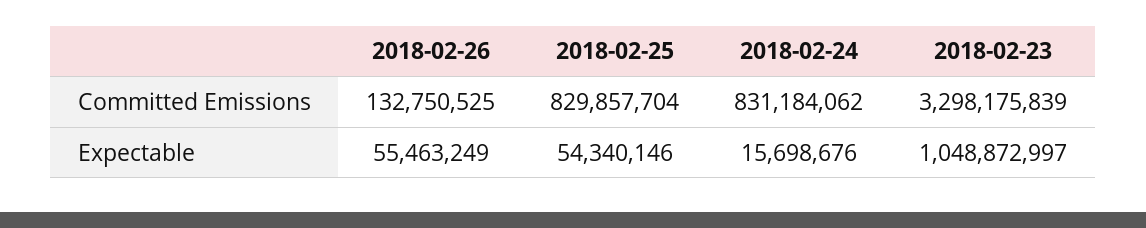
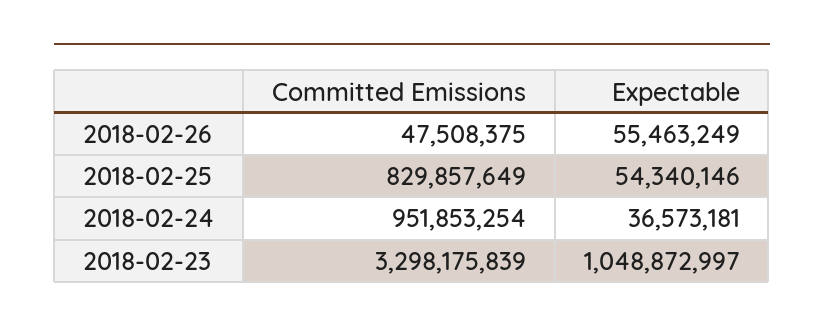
2018-02-26, Committed Emissions: 132750525 -> 47508375
2018-02-25, Committed Emissions: 829857704 -> 829857649
2018-02-24, Committed Emissions: 831184062 -> 951853254
2018-02-24, Expectable: 15698676 -> 36573181

